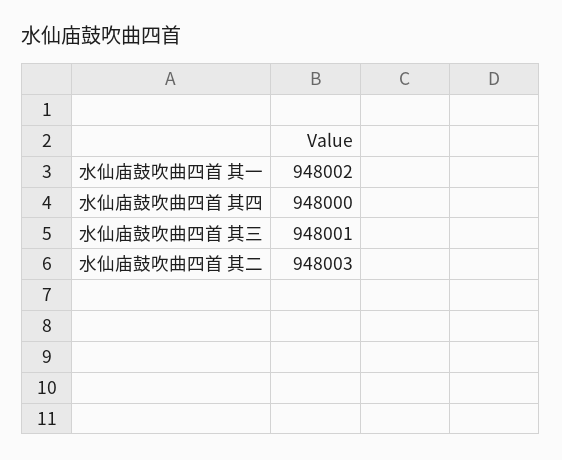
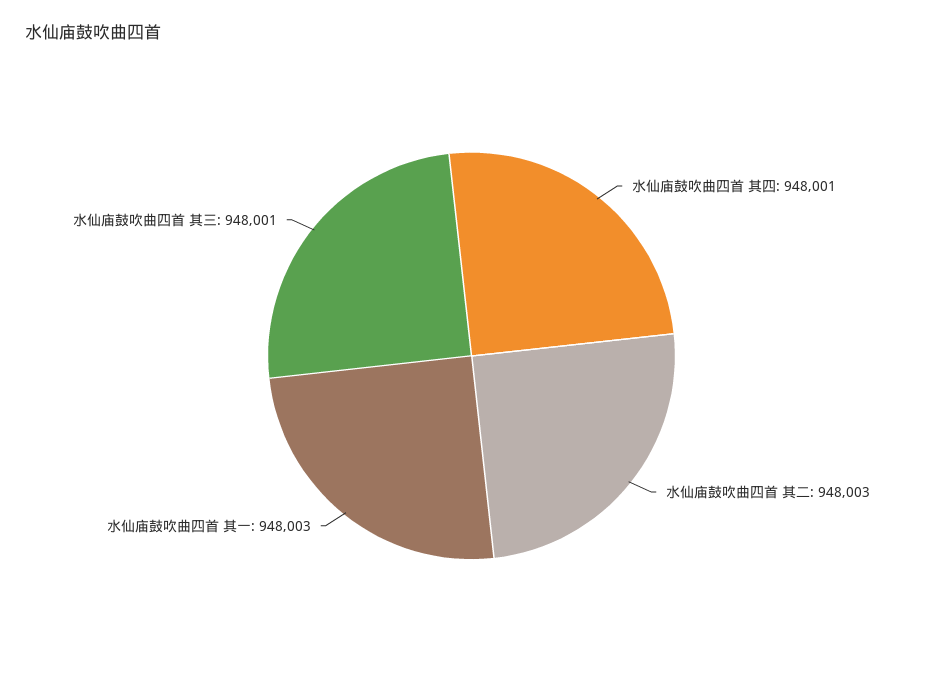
水仙庙鼓吹曲四首 其一: 948002 -> 948003
水仙庙鼓吹曲四首 其四: 948000 -> 948001

